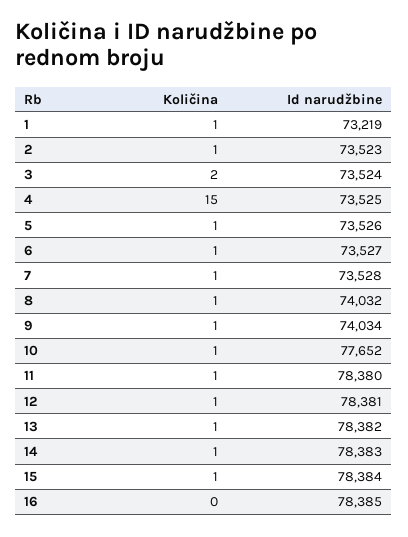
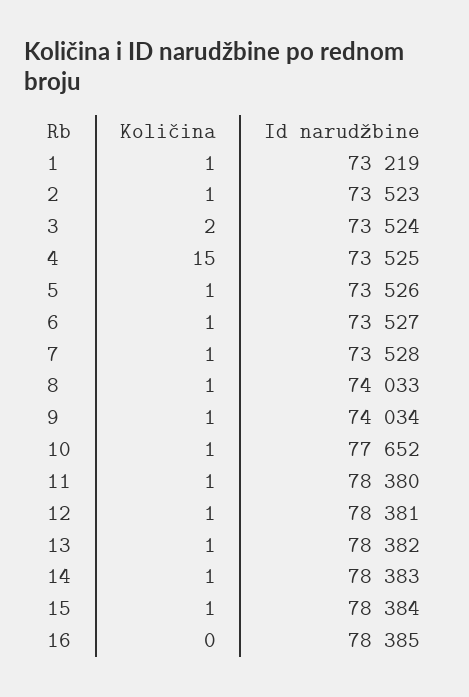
Id narudžbine, 8: 74032 -> 74033

